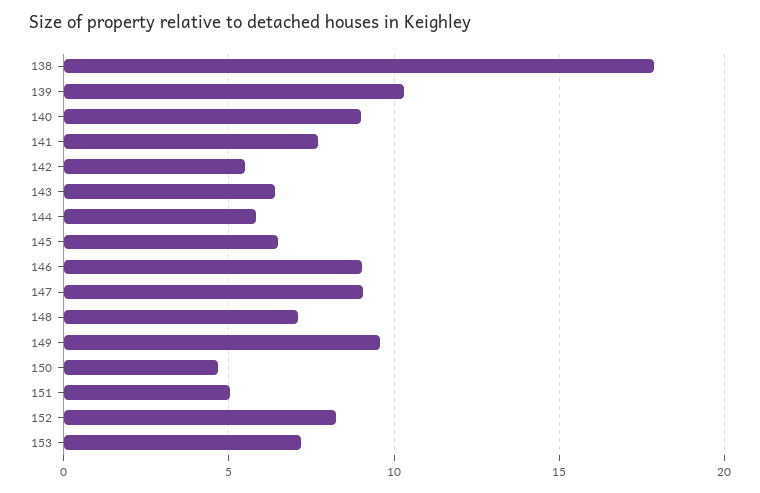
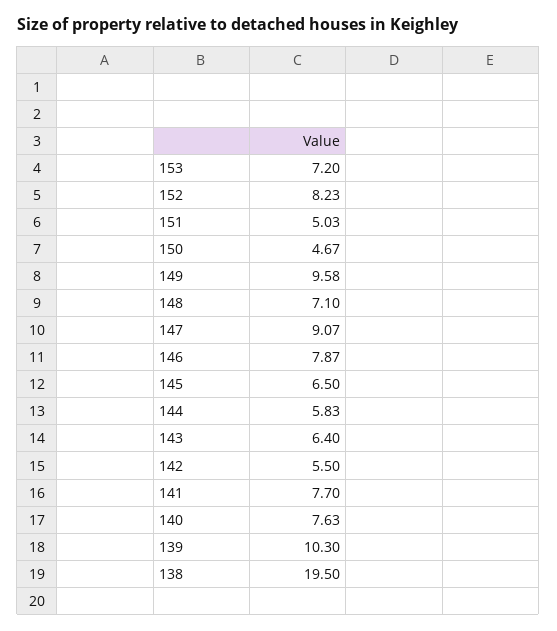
138: 18 -> 19.5
140: 9 -> 7.63
146: 9 -> 7.87

